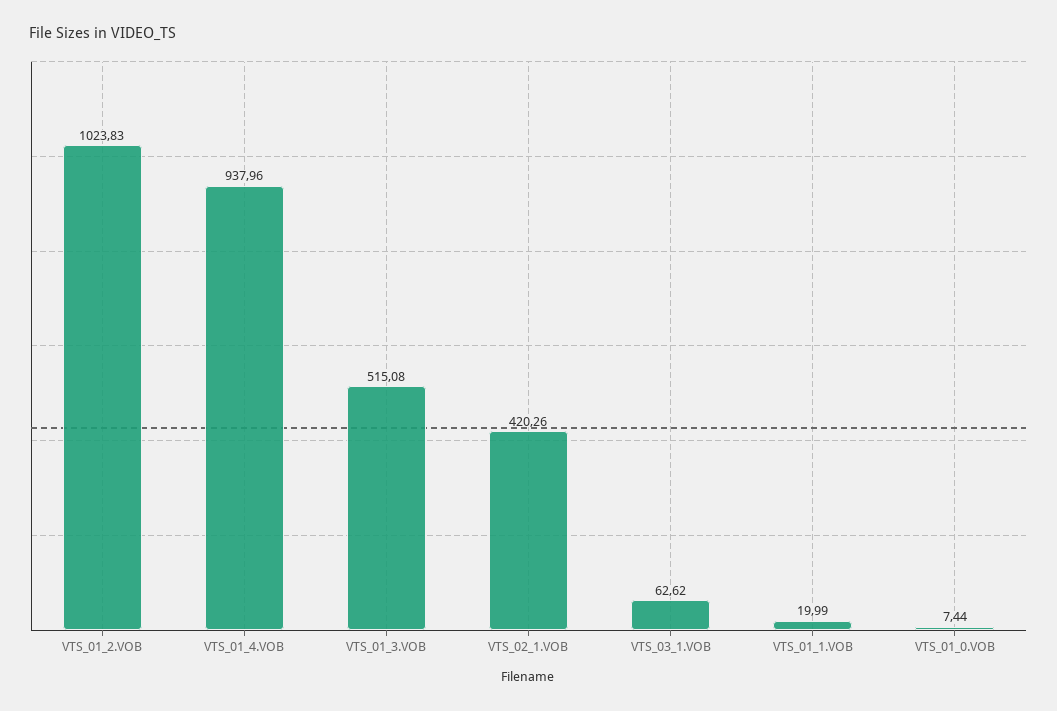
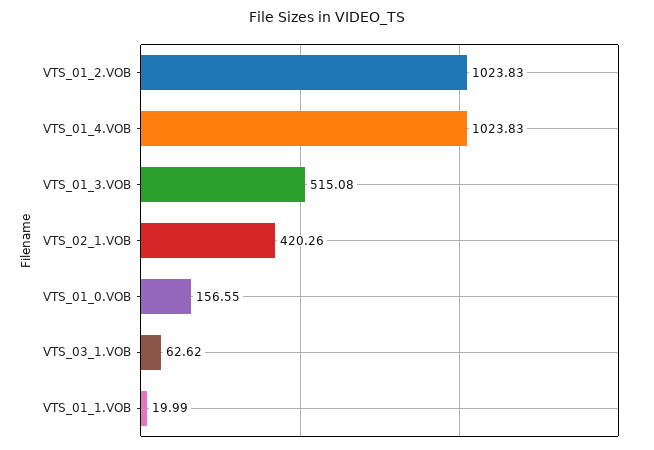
VTS_01_4.VOB: 937.96 -> 1023.83
VTS_01_0.VOB: 7.44 -> 156.55

